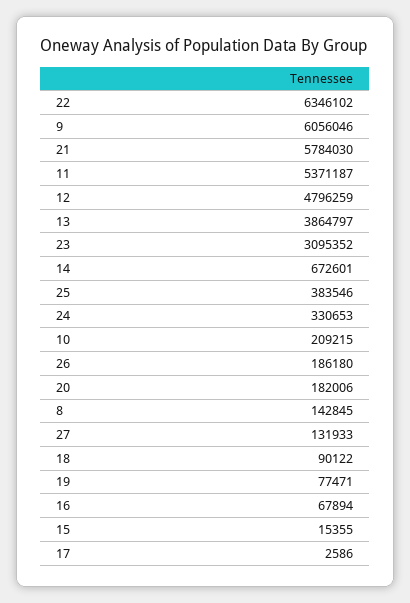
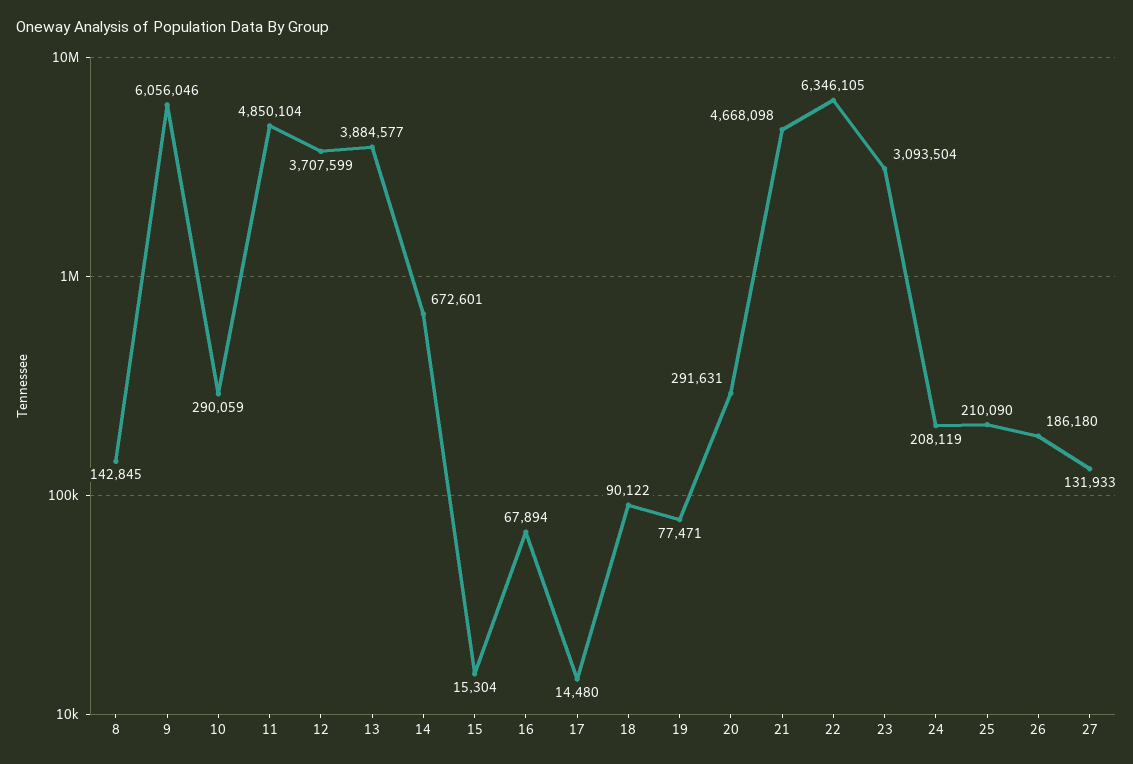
22: 6346102 -> 6346105
21: 5784030 -> 4668098
11: 5371187 -> 4850104
12: 4796259 -> 3707599
13: 3864797 -> 3884577
23: 3095352 -> 3093504
25: 383546 -> 210090
24: 330653 -> 208119
10: 209215 -> 290059
20: 182006 -> 291631
15: 15355 -> 15304
17: 2586 -> 14480

